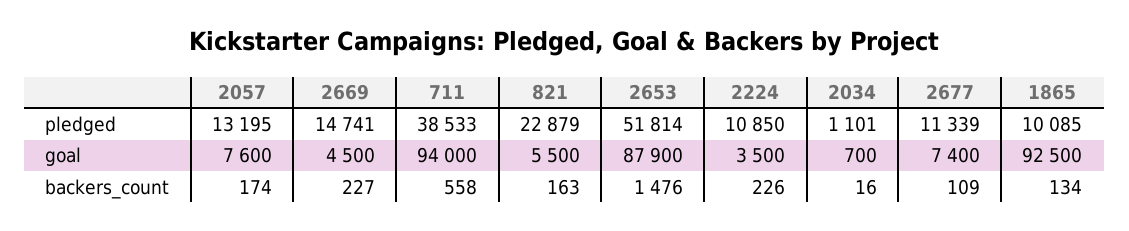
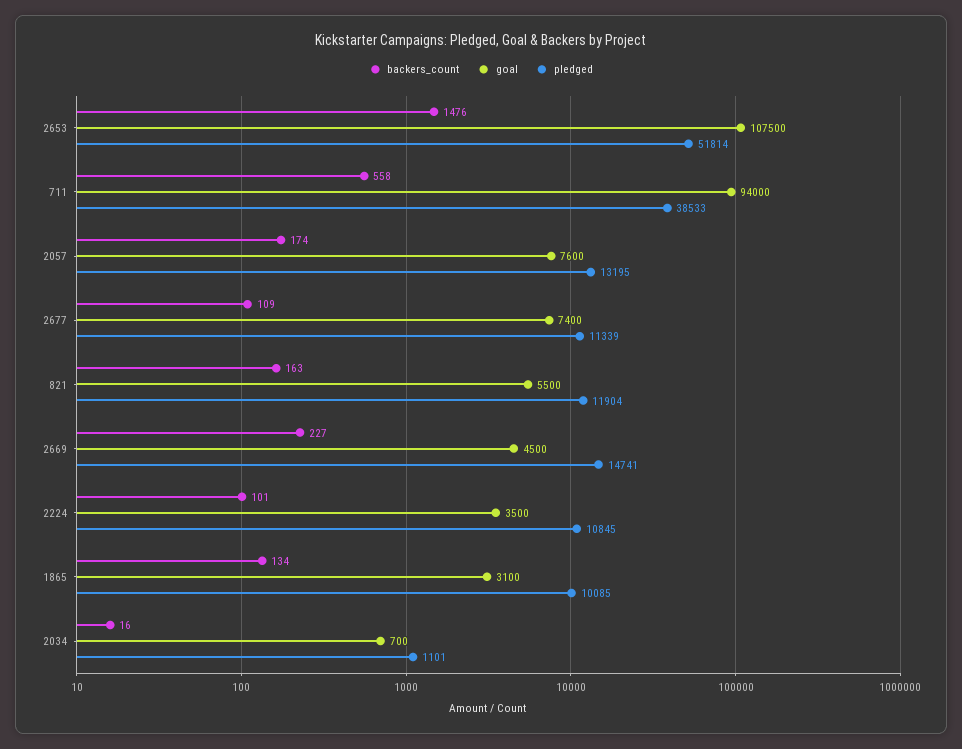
pledged, 821: 22879 -> 11904
pledged, 2224: 10850 -> 10845
goal, 2653: 87900 -> 107500
goal, 1865: 92500 -> 3100
backers_count, 2224: 226 -> 101

